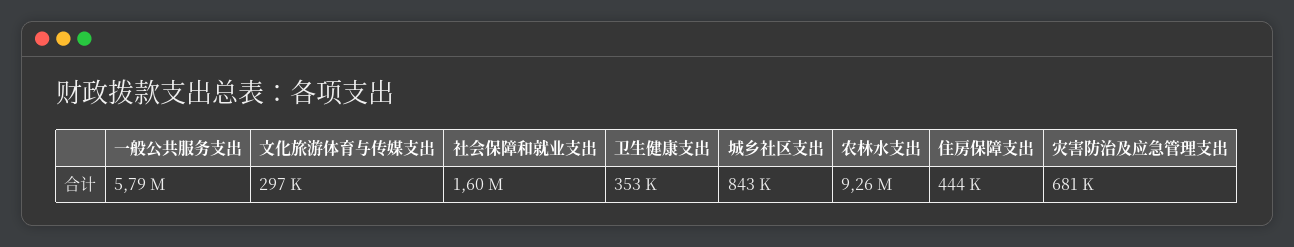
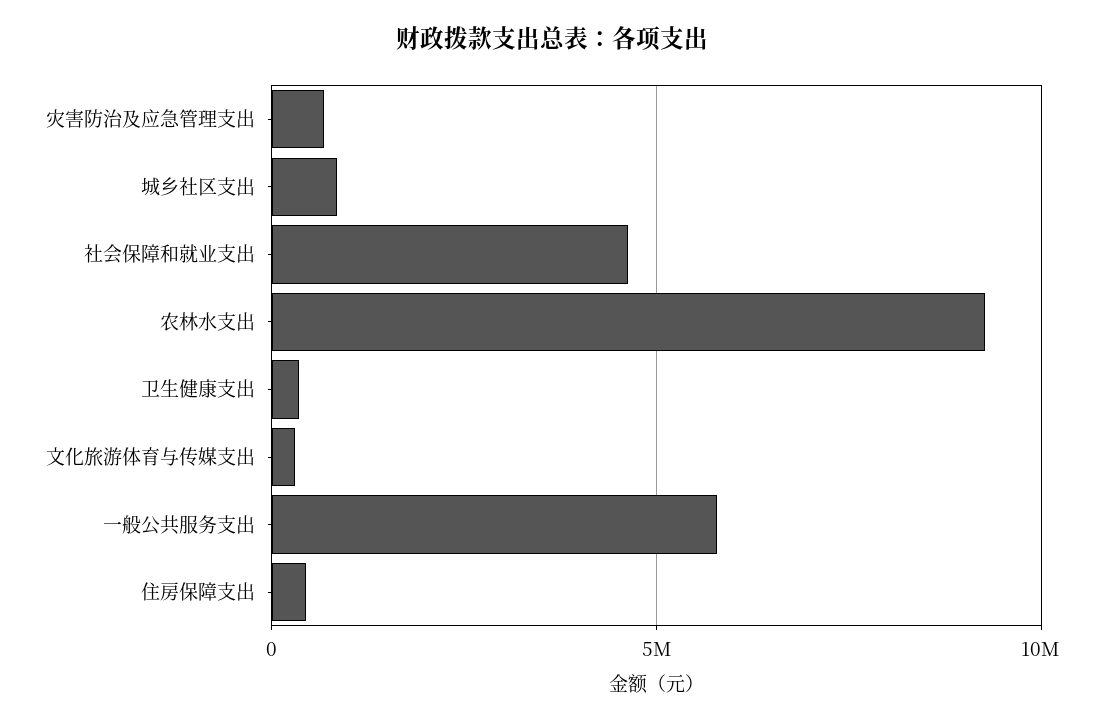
社会保障和就业支出: 1600000 -> 4500000

